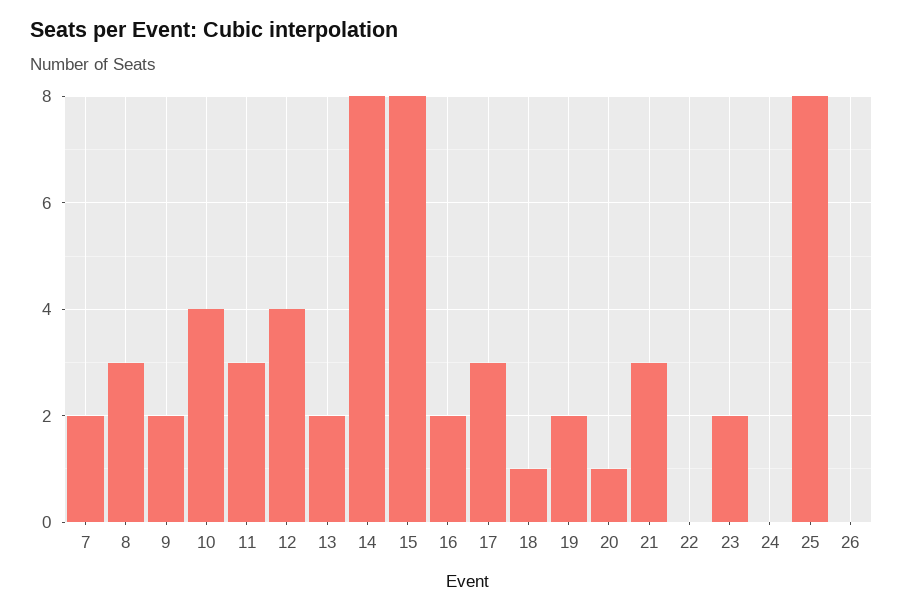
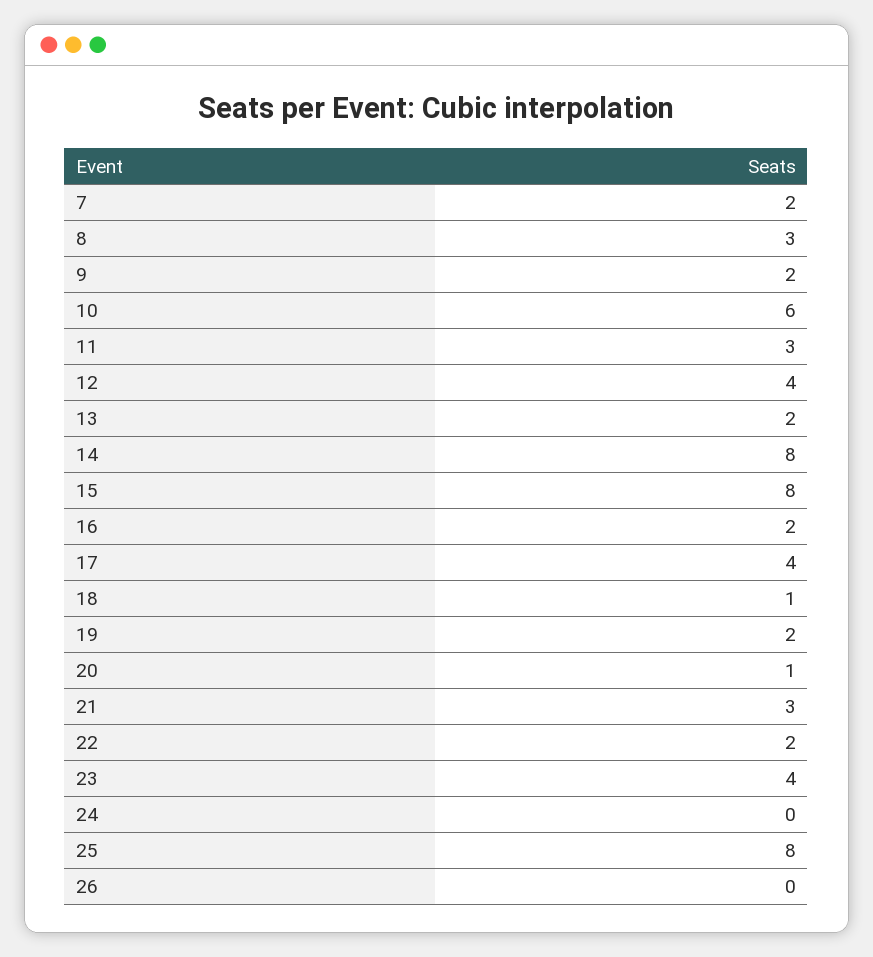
10: 4 -> 6
17: 3 -> 4
22: 0 -> 2
23: 2 -> 4

